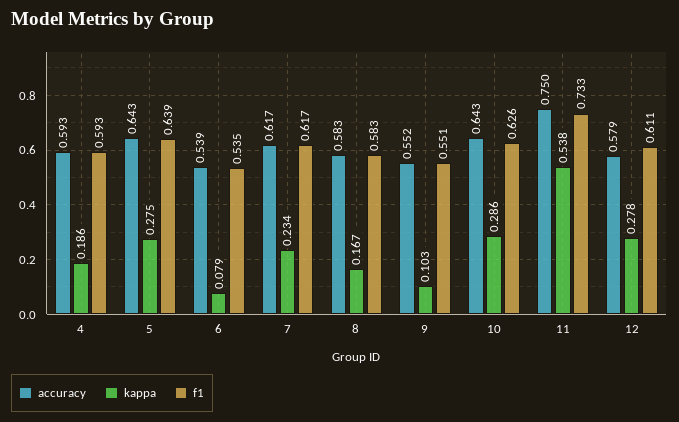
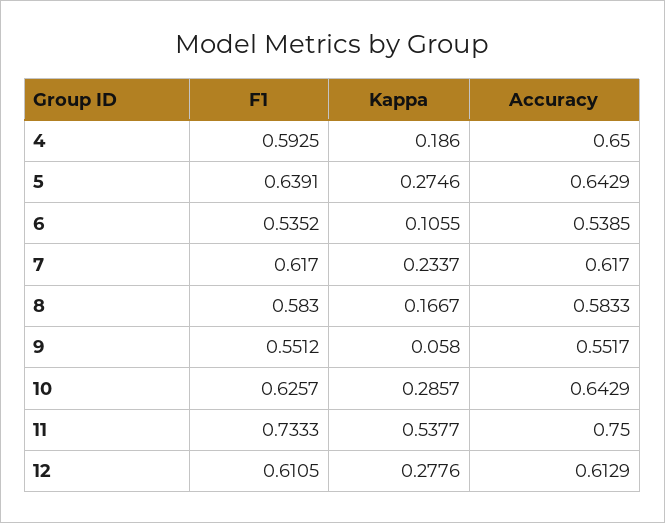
accuracy, 4: 0.593 -> 0.65
kappa, 6: 0.079 -> 0.1055
kappa, 9: 0.103 -> 0.058
accuracy, 12: 0.579 -> 0.6129

